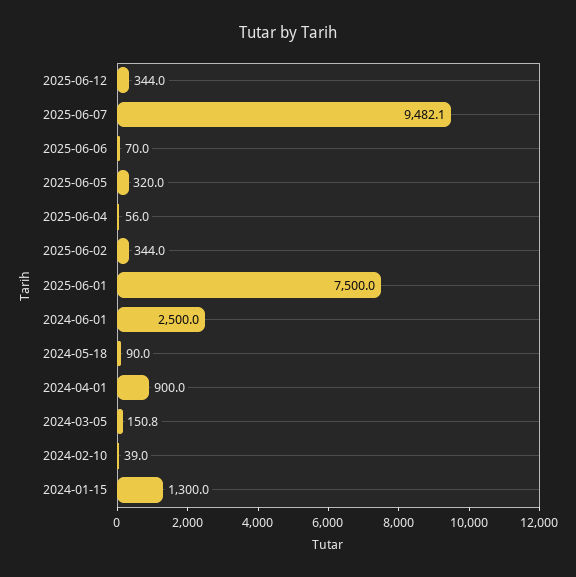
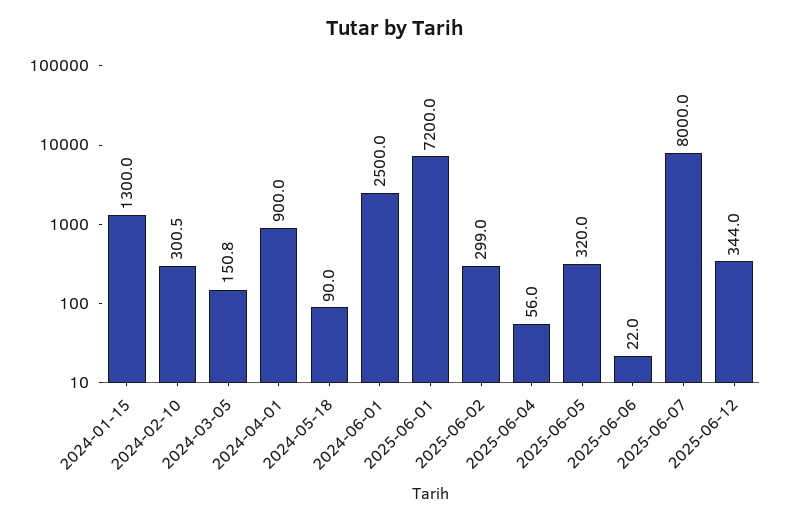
2025-06-07: 9482.1 -> 8000
2025-06-06: 70 -> 22
2025-06-02: 344 -> 299
2025-06-01: 7500 -> 7200
2024-02-10: 39 -> 300.5

